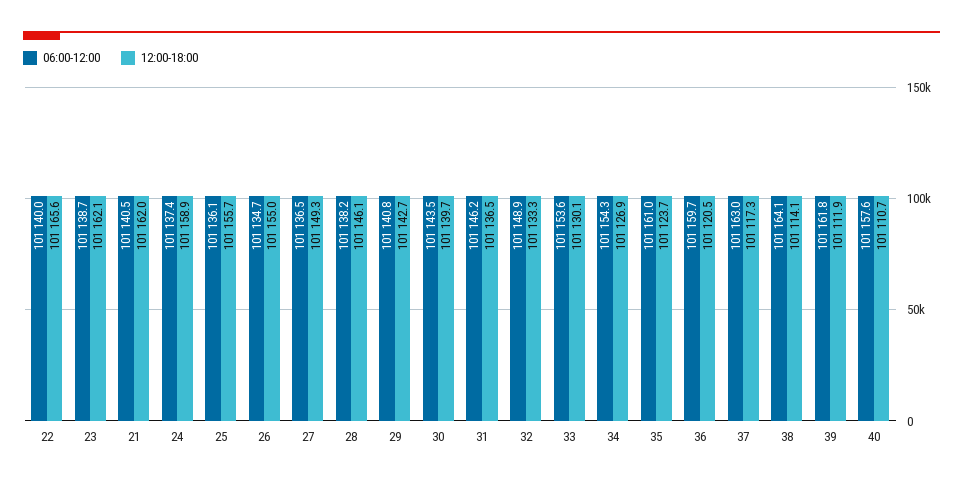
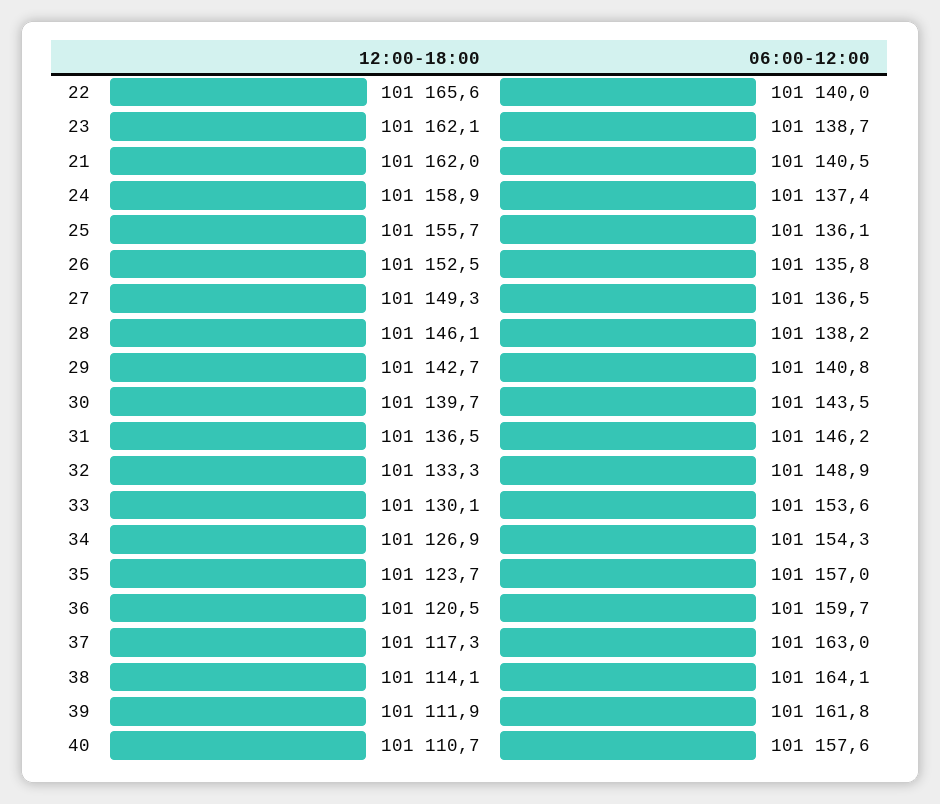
06:00-12:00, 26: 101134.7 -> 101135.8
12:00-18:00, 26: 101155 -> 101152.5
06:00-12:00, 35: 101161 -> 101157

